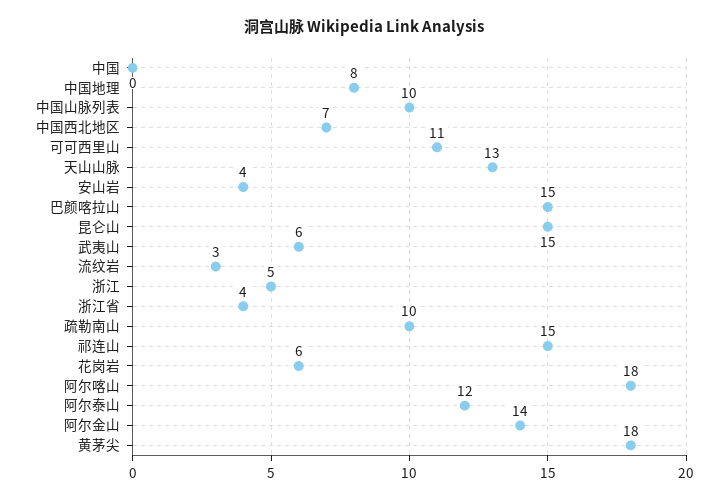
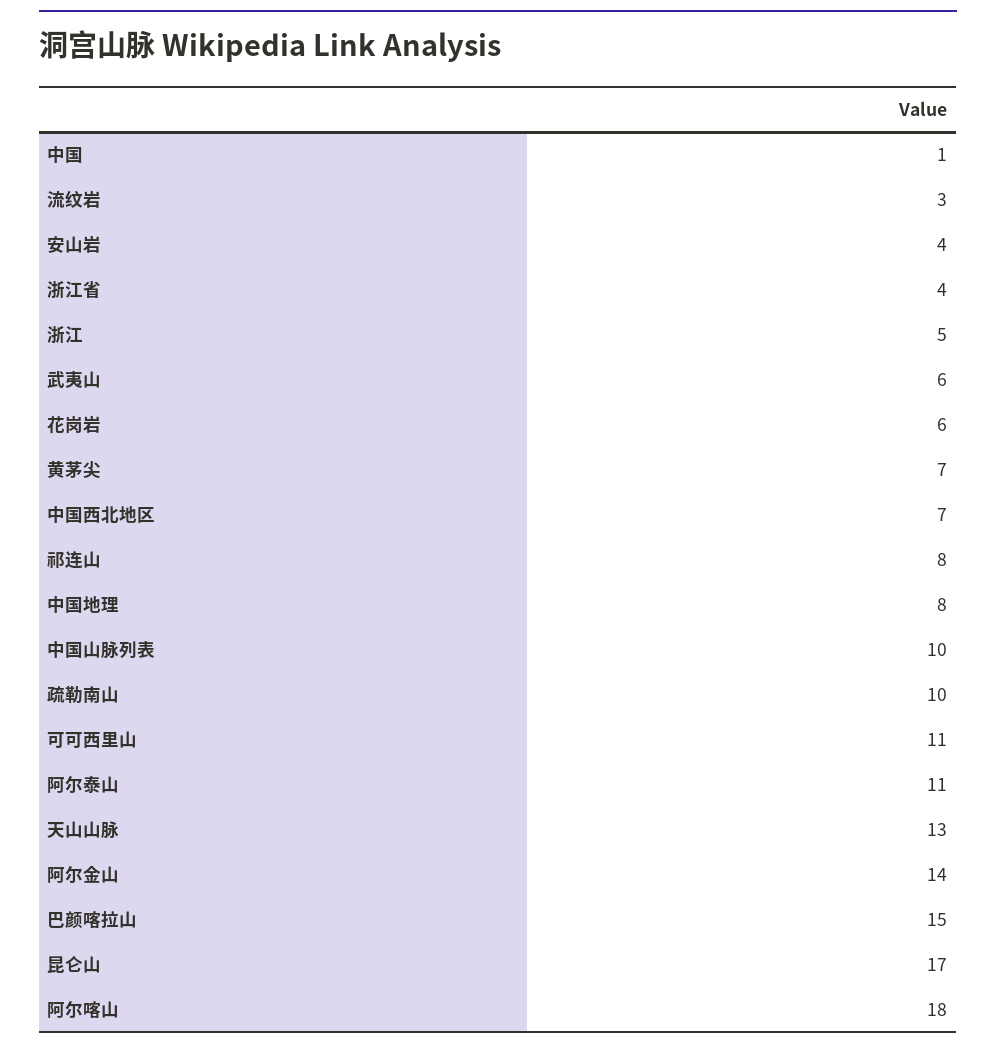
中国: 0 -> 1
昆仑山: 15 -> 17
祁连山: 15 -> 8
阿尔泰山: 12 -> 11
黄茅尖: 18 -> 7

